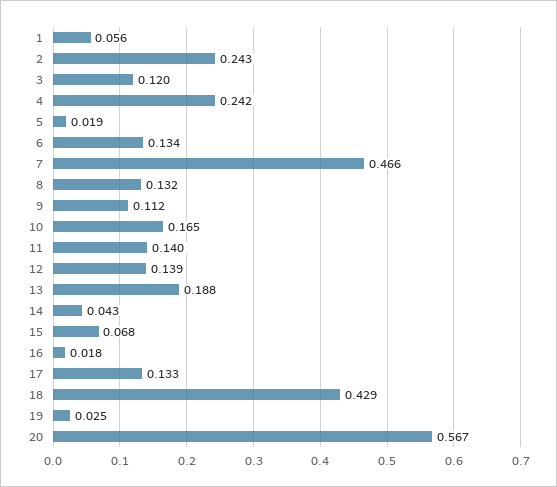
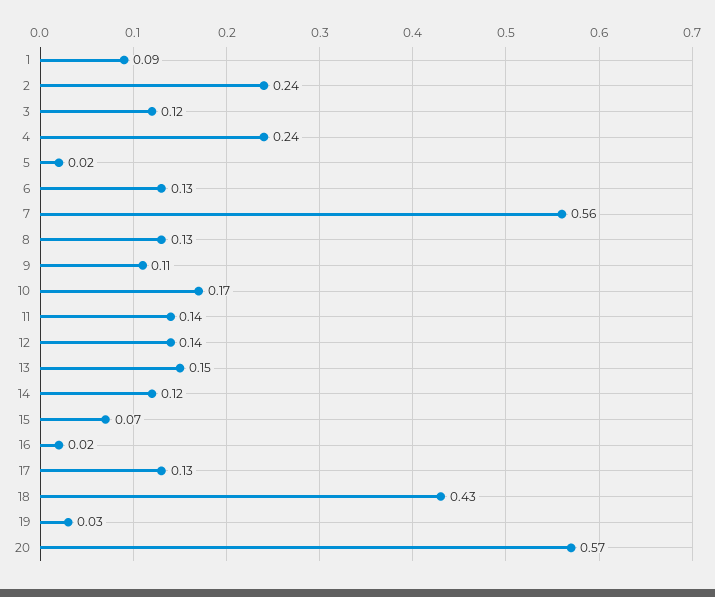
1: 0.056 -> 0.09
7: 0.466 -> 0.56
13: 0.188 -> 0.15
14: 0.043 -> 0.12

